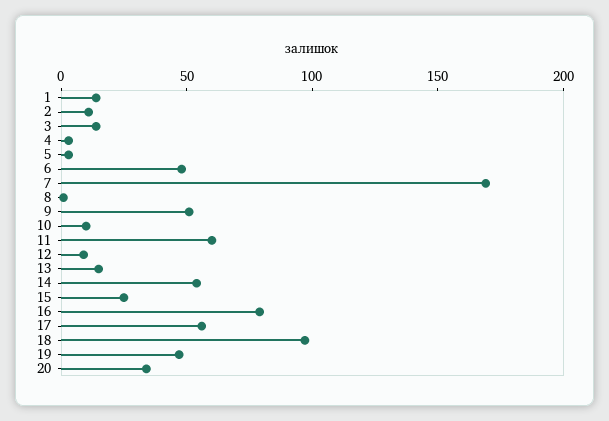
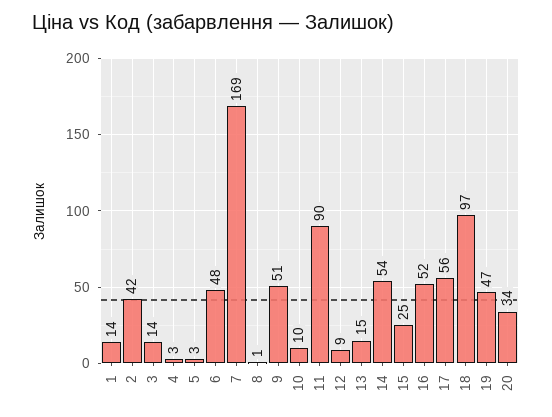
2: 10 -> 42
11: 60 -> 90
16: 80 -> 52

